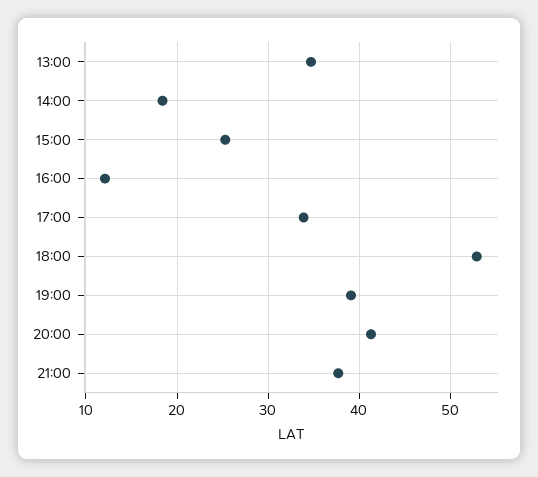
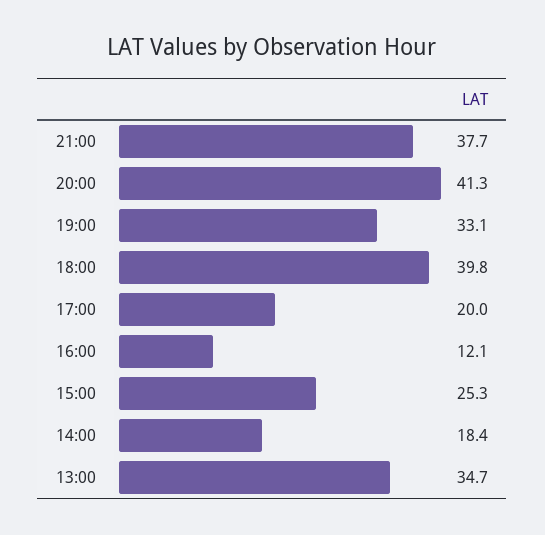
17:00: 34 -> 20
18:00: 53 -> 39.8
19:00: 39 -> 33.1

